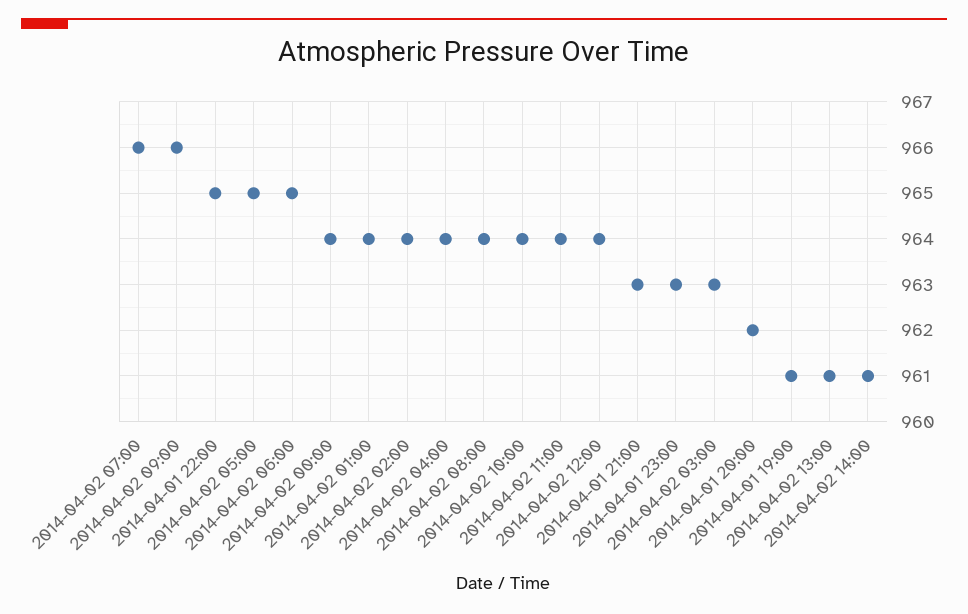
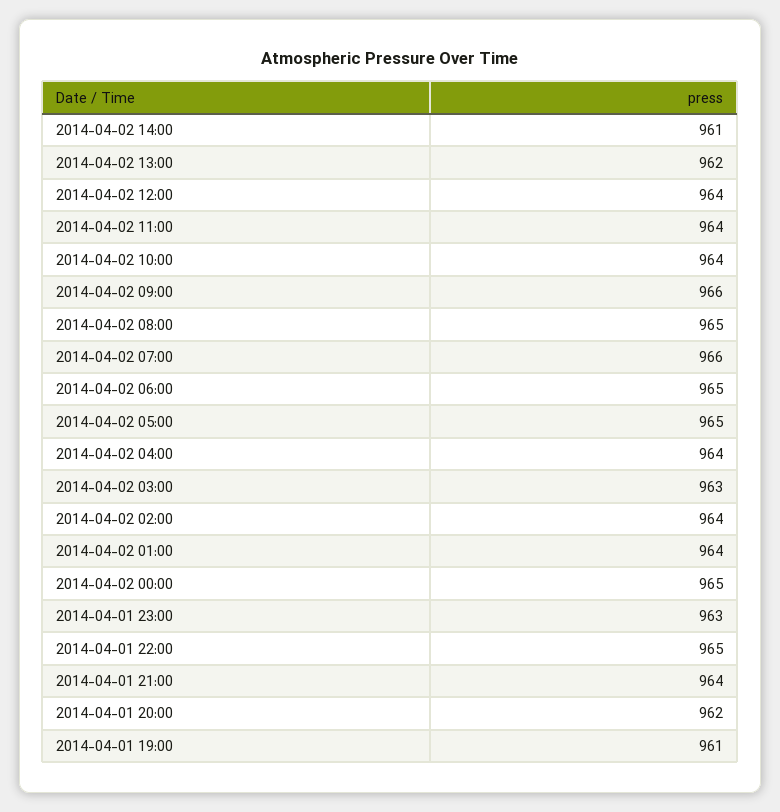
2014-04-02 00:00: 964 -> 965
2014-04-02 08:00: 964 -> 965
2014-04-01 21:00: 963 -> 964
2014-04-02 13:00: 961 -> 962

